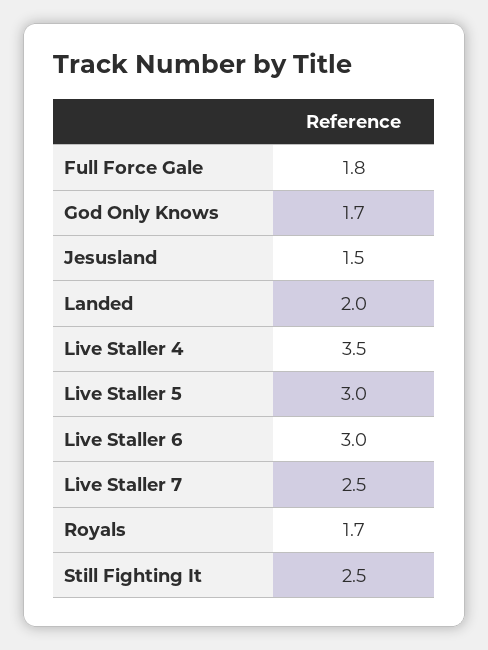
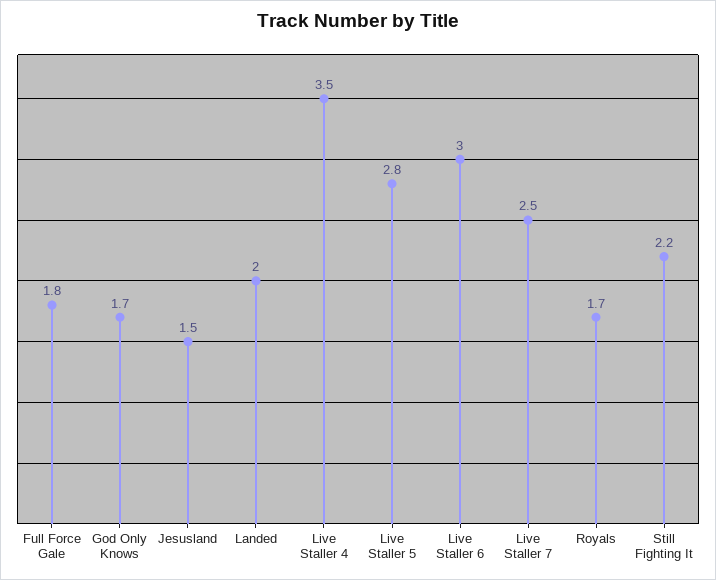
Live Staller 5: 3 -> 2.8
Still Fighting It: 2.5 -> 2.2

